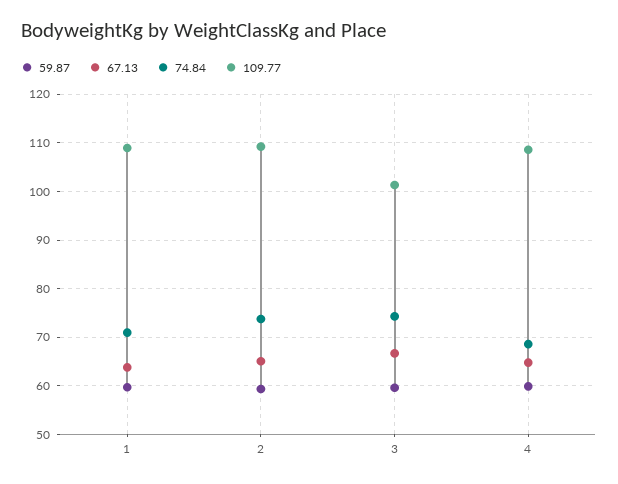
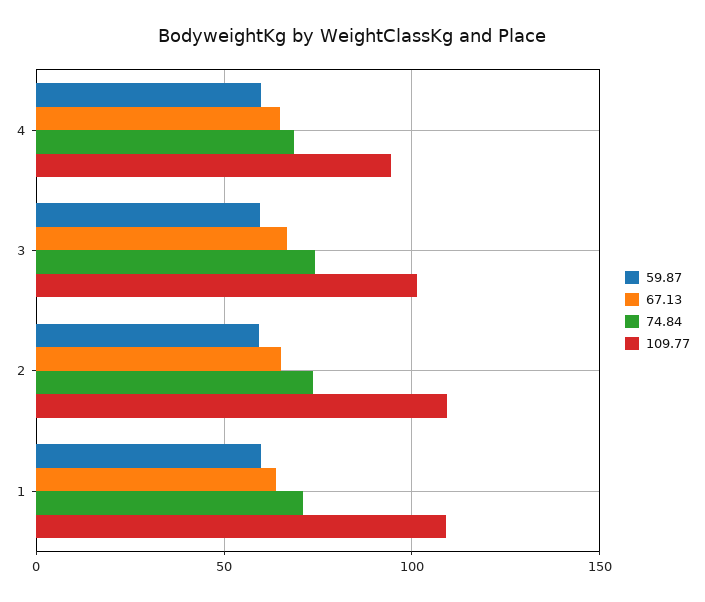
109.77, 4: 108 -> 95

